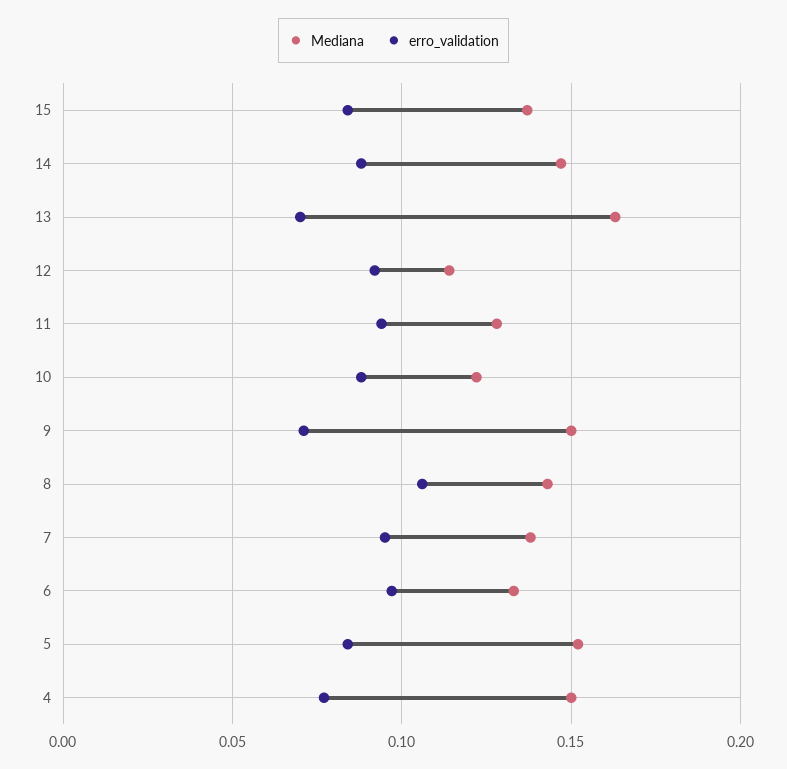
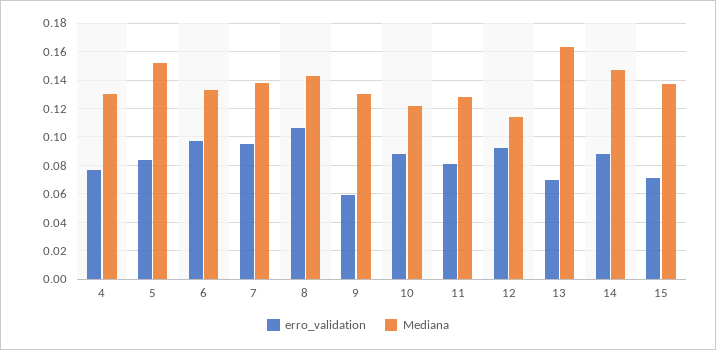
erro_validation, 15: 0.085 -> 0.07
erro_validation, 11: 0.095 -> 0.08
Mediana, 9: 0.15 -> 0.13
erro_validation, 9: 0.07 -> 0.06
Mediana, 4: 0.15 -> 0.13

